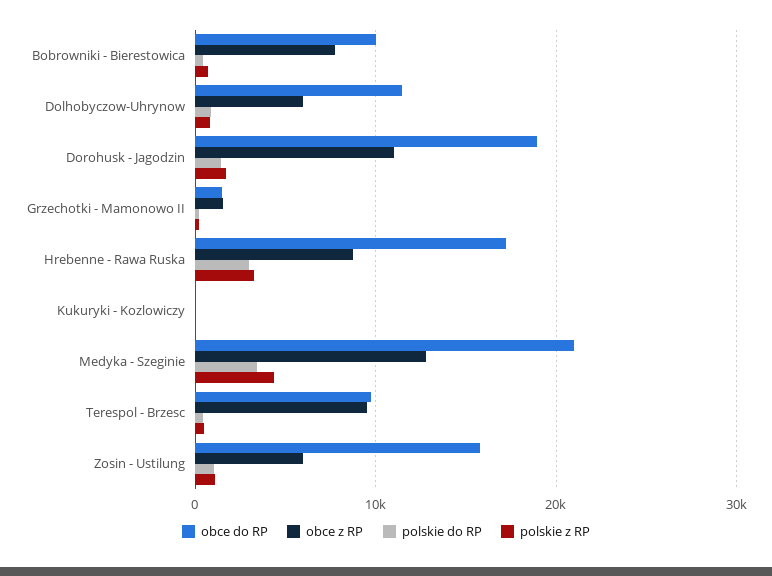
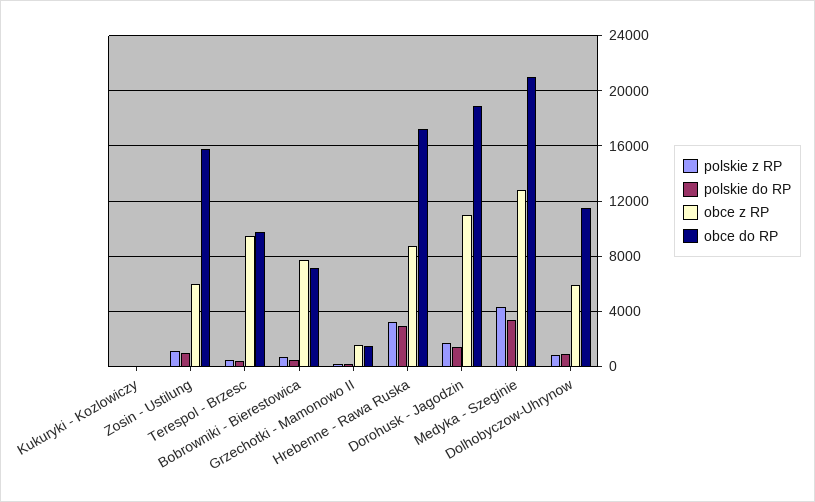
obce do RP, Bobrowniki - Bierestowica: 10000 -> 7000

